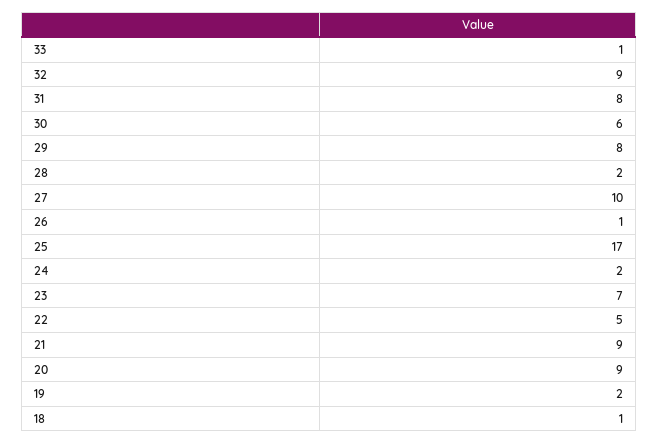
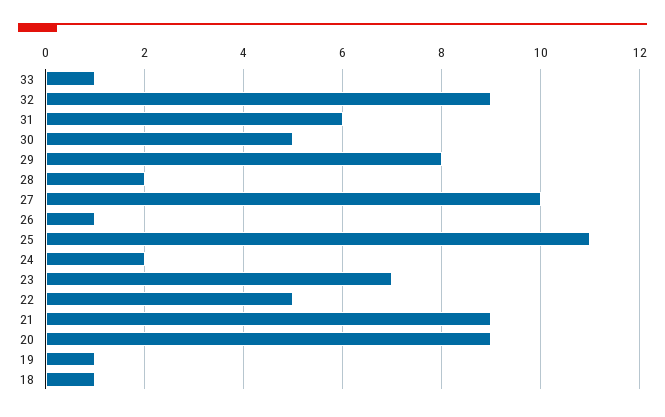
31: 8 -> 6
30: 6 -> 5
25: 17 -> 11
19: 2 -> 1

